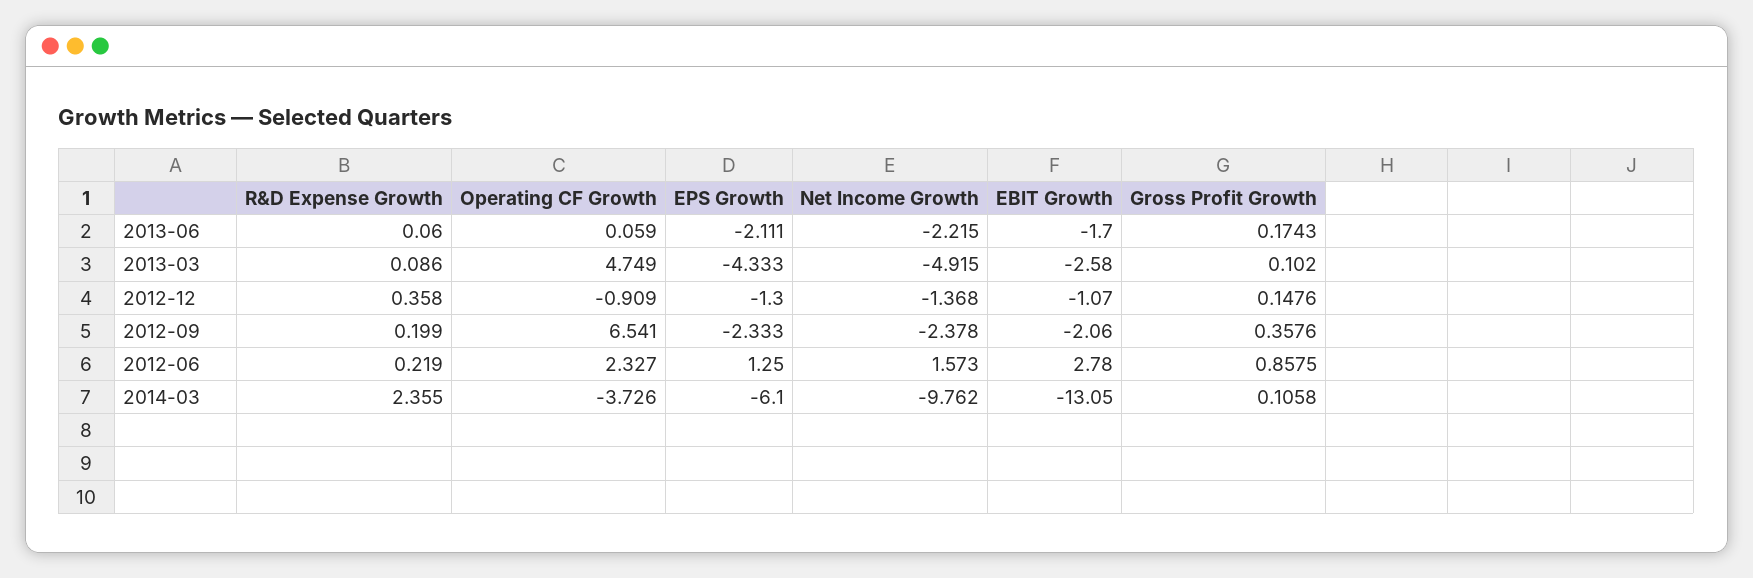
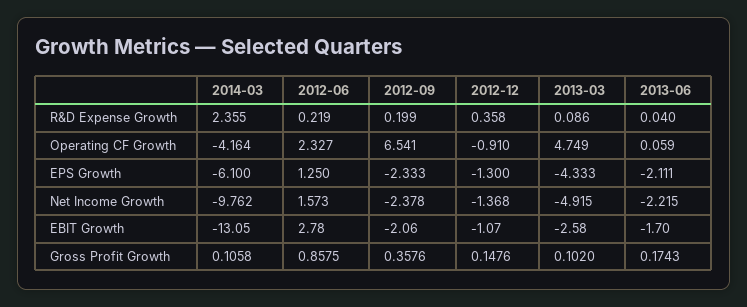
R&D Expense Growth, 2013-06: 0.06 -> 0.04
Operating CF Growth, 2012-12: -0.909 -> -0.91
Operating CF Growth, 2014-03: -3.726 -> -4.164

